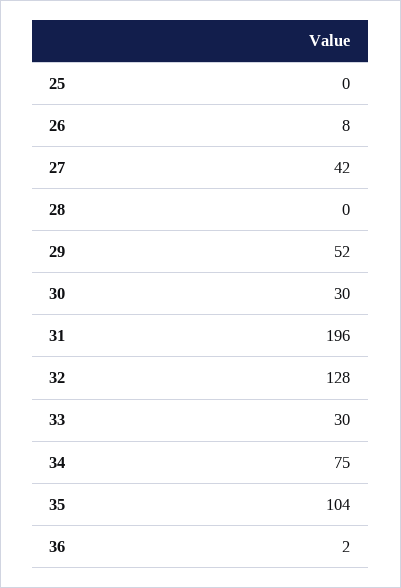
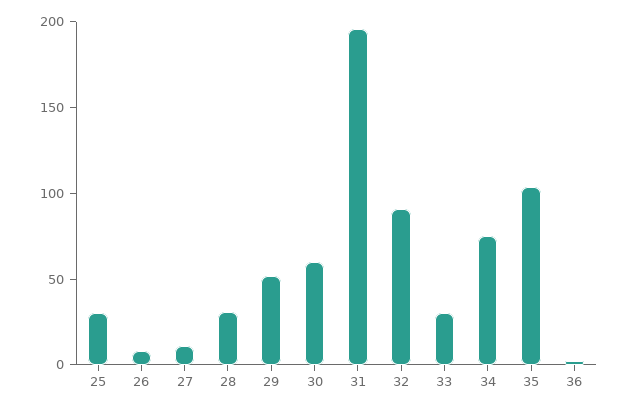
25: 0 -> 30
27: 42 -> 10
28: 0 -> 30
30: 30 -> 60
32: 128 -> 90

